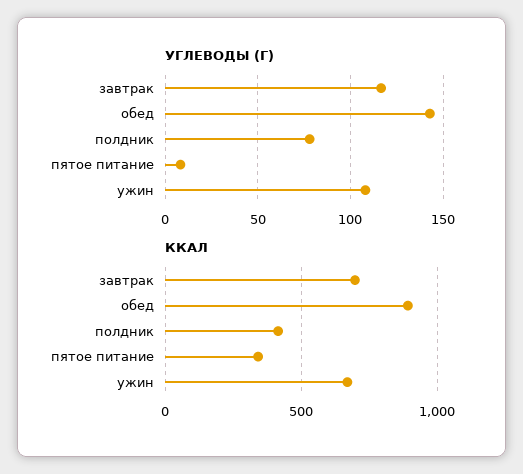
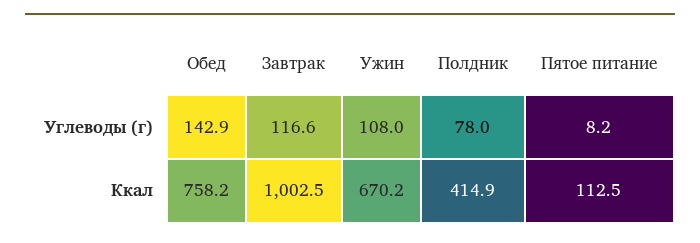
ККАЛ, завтрак: 700 -> 1002.5
ККАЛ, обед: 900 -> 758.2
ККАЛ, пятое питание: 350 -> 112.5

